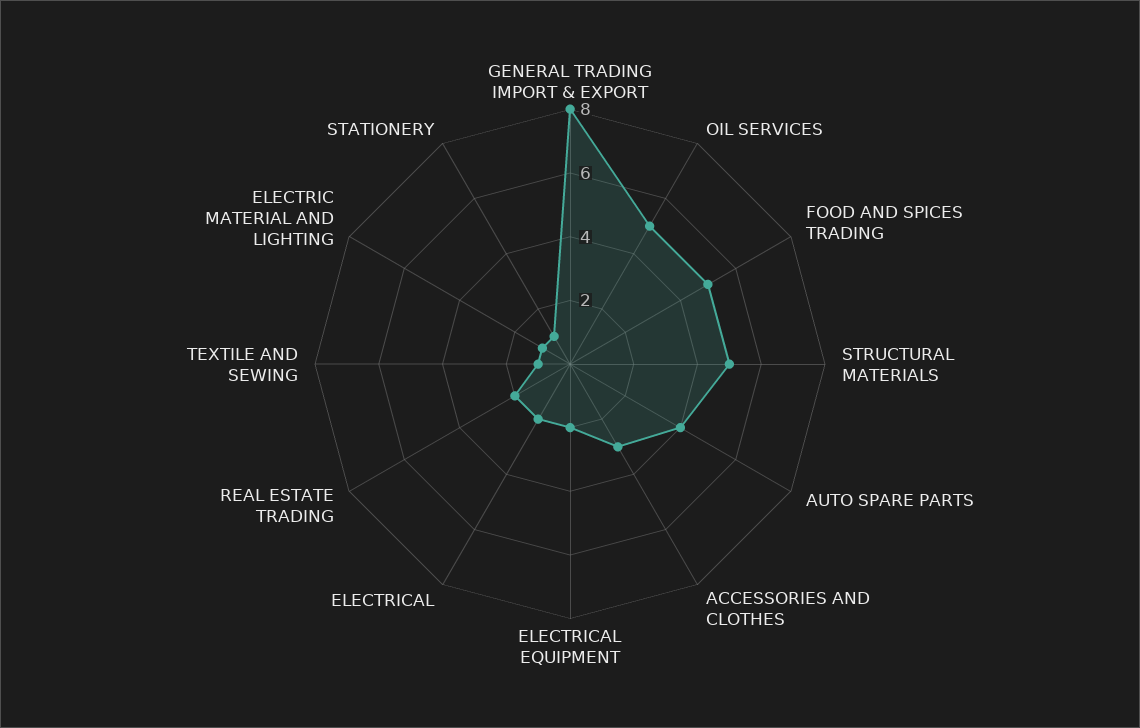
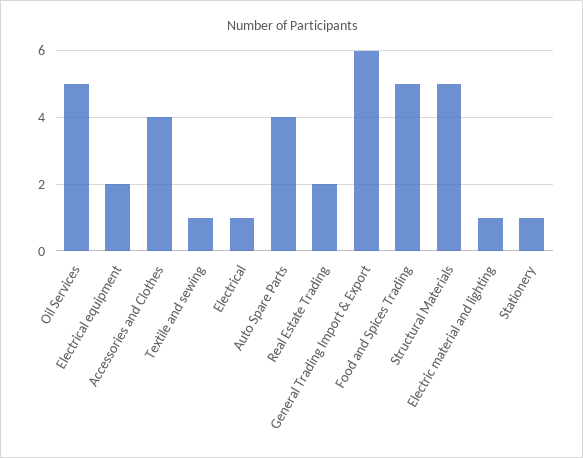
GENERAL TRADING IMPORT & EXPORT: 8 -> 6
ACCESSORIES AND CLOTHES: 3 -> 4
ELECTRICAL: 2 -> 1

